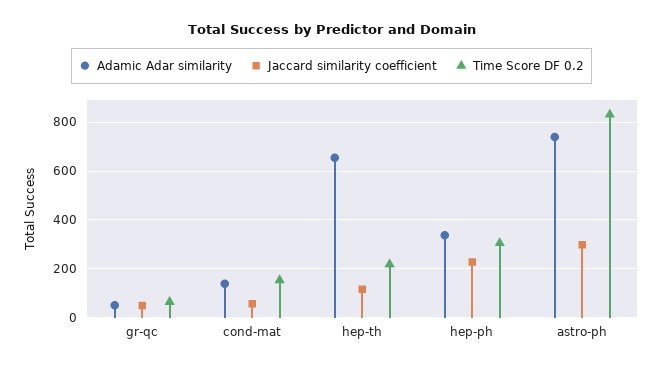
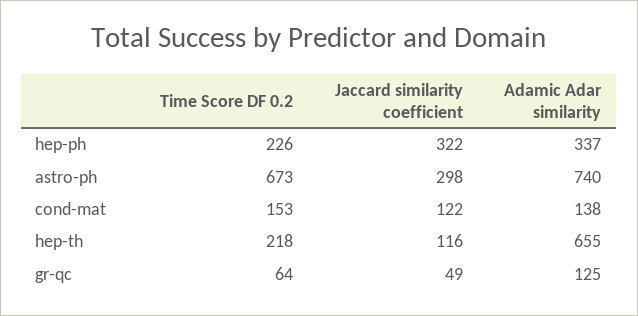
Adamic Adar similarity, gr-qc: 50 -> 125
Jaccard similarity coefficient, cond-mat: 50 -> 122
Jaccard similarity coefficient, hep-ph: 225 -> 322
Time Score DF 0.2, hep-ph: 300 -> 226
Time Score DF 0.2, astro-ph: 825 -> 673

